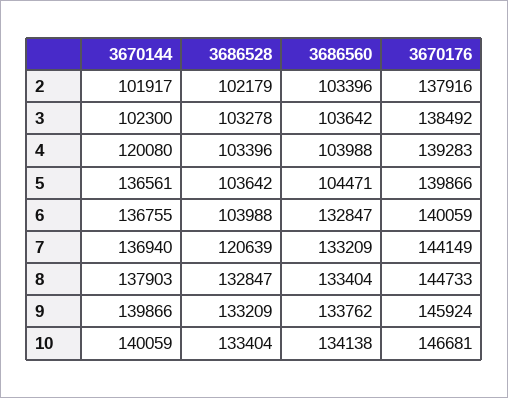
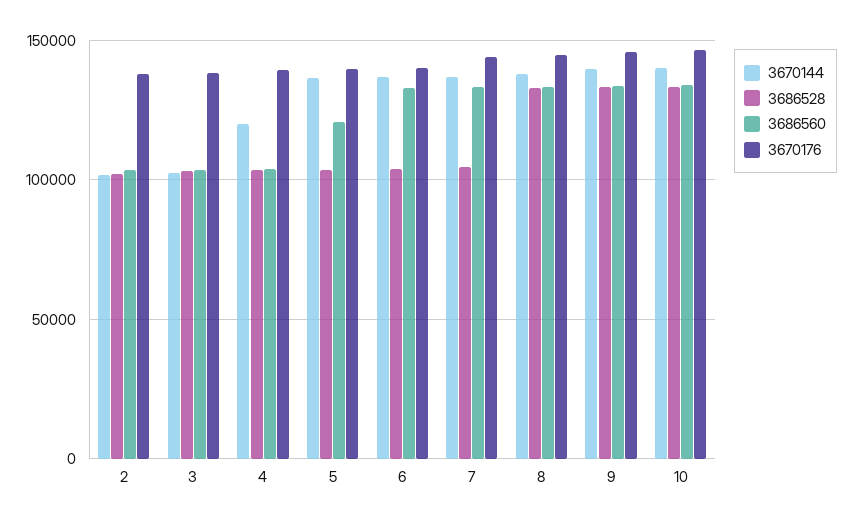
3686560, 5: 104471 -> 120000
3686528, 7: 120639 -> 105000

